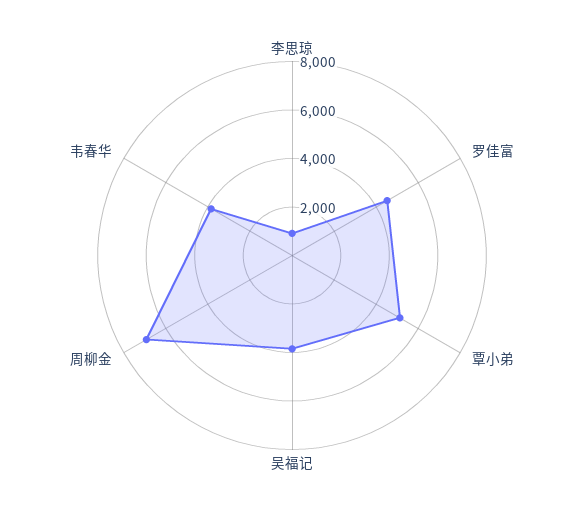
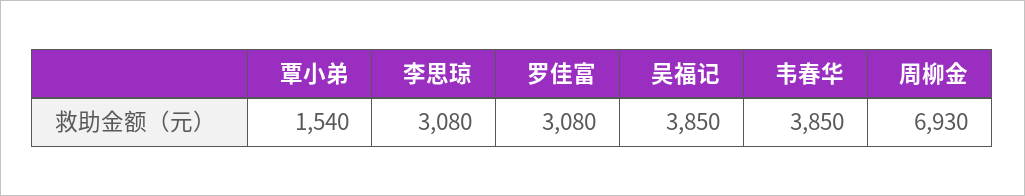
李思琼: 1000 -> 3080
罗佳富: 4500 -> 3080
覃小弟: 5000 -> 1540

